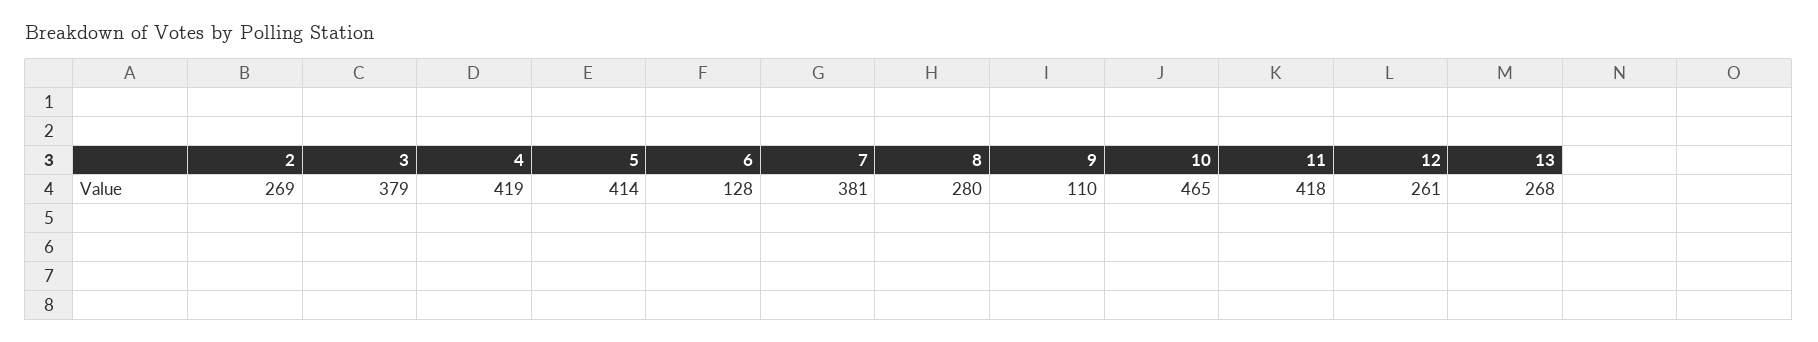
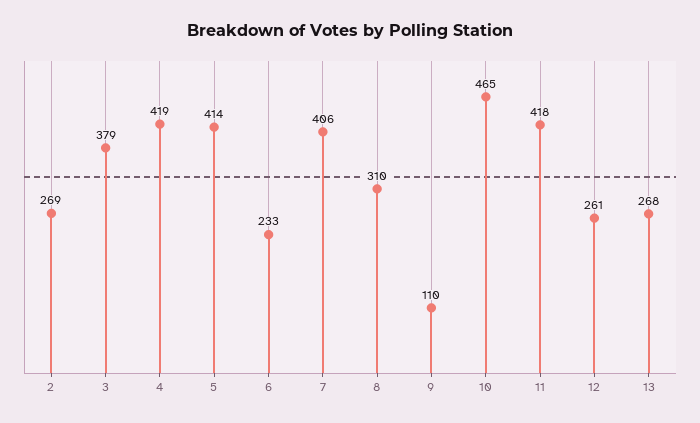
6: 128 -> 233
7: 381 -> 406
8: 280 -> 310

